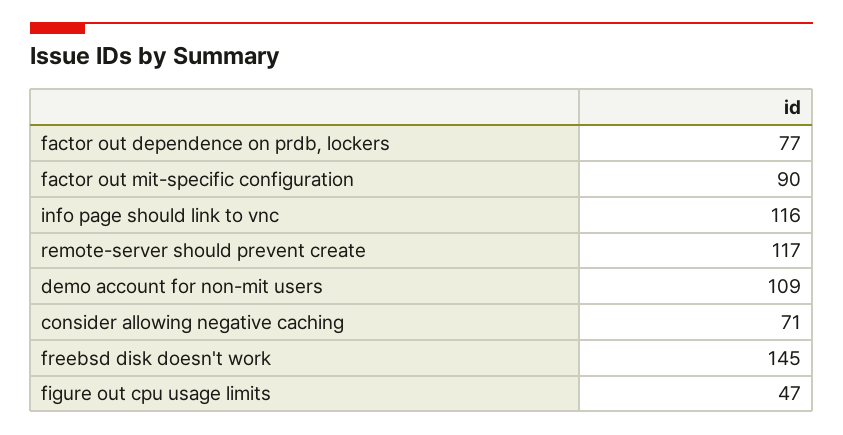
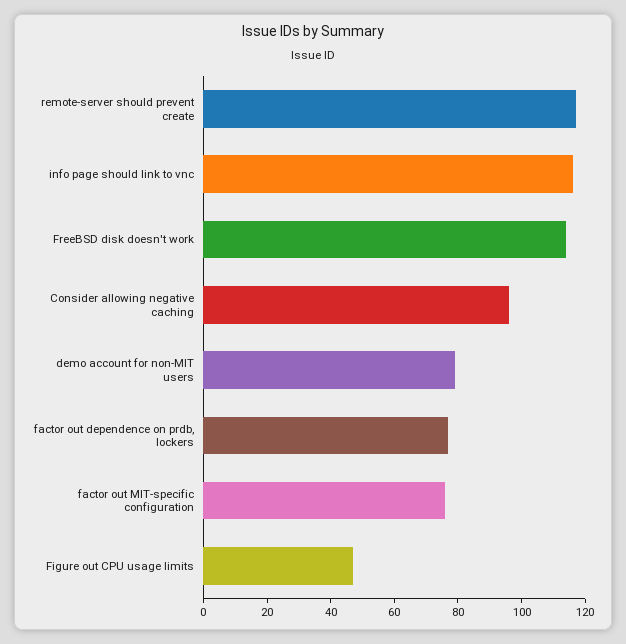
factor out mit-specific configuration: 90 -> 75
demo account for non-mit users: 109 -> 80
consider allowing negative caching: 71 -> 95
freebsd disk doesn't work: 145 -> 115

